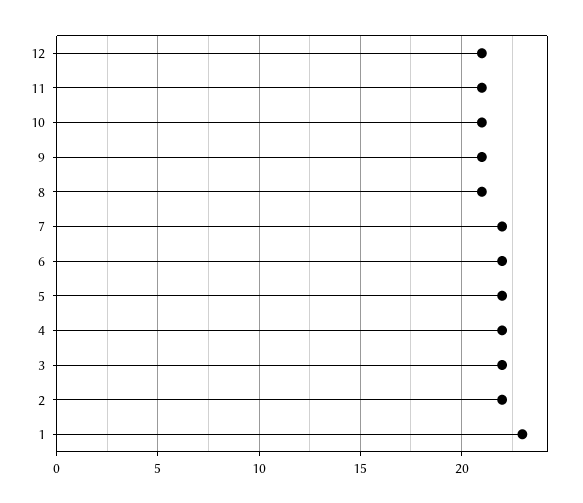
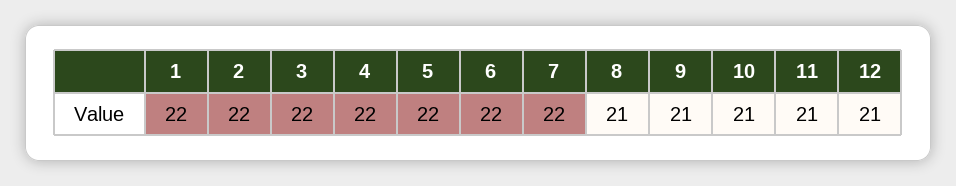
1: 23 -> 22

